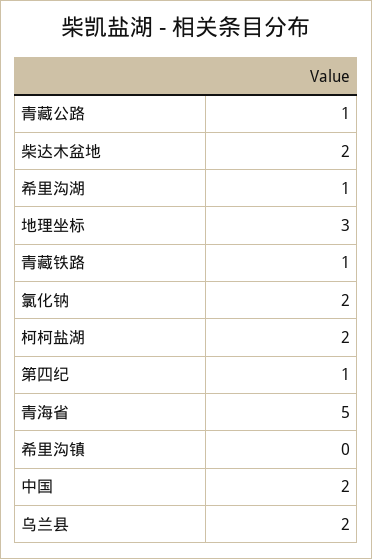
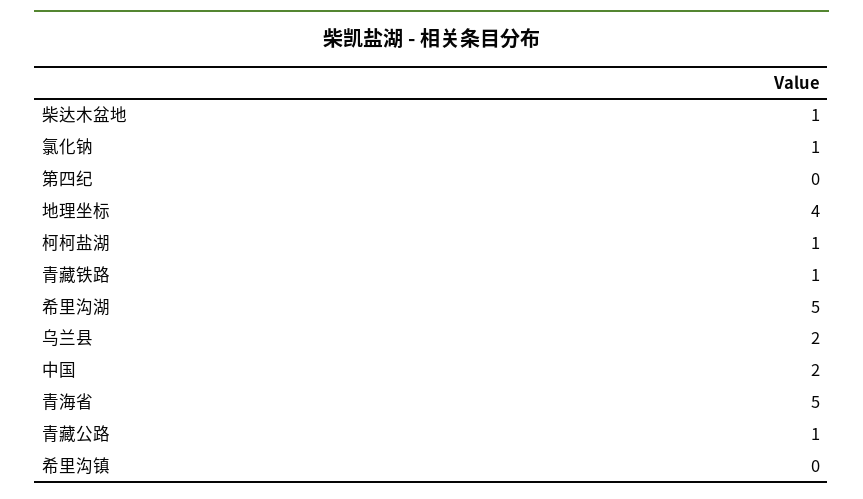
柴达木盆地: 2 -> 1
希里沟湖: 1 -> 5
地理坐标: 3 -> 4
氯化钠: 2 -> 1
柯柯盐湖: 2 -> 1
第四纪: 1 -> 0

